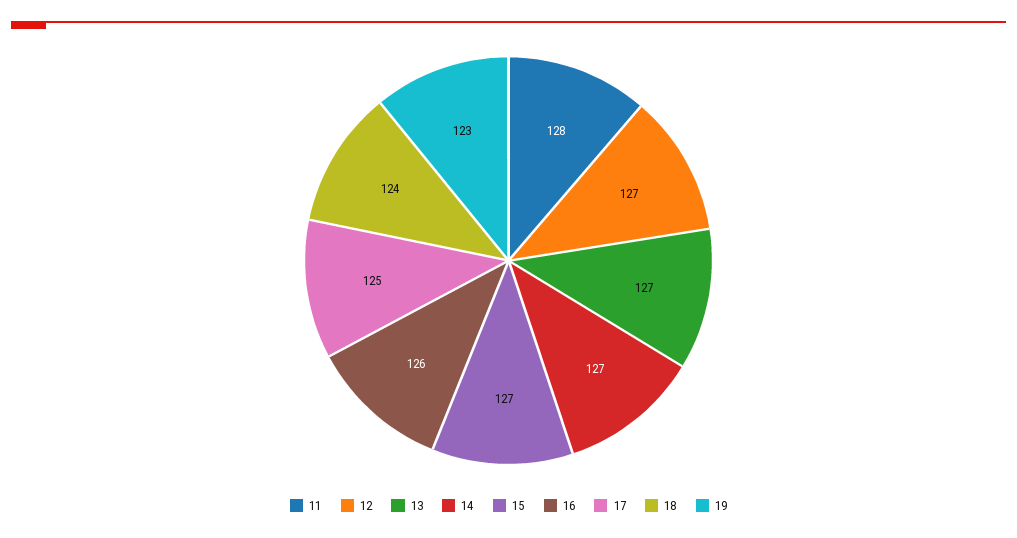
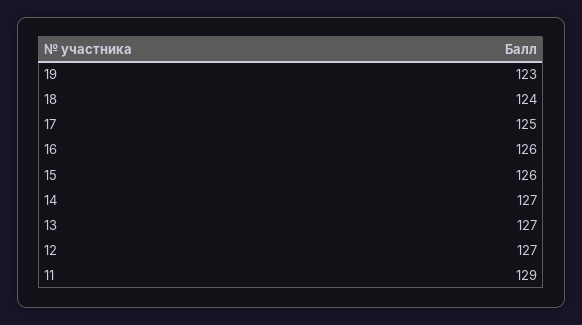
11: 128 -> 129
15: 127 -> 126

